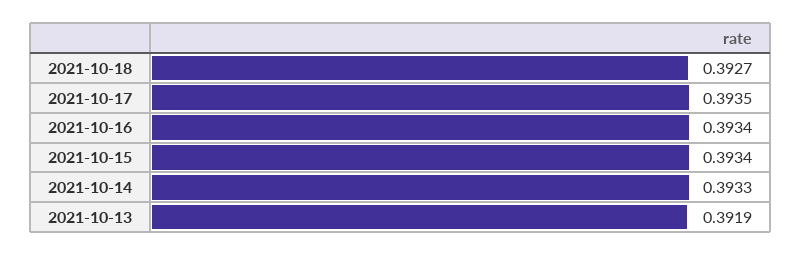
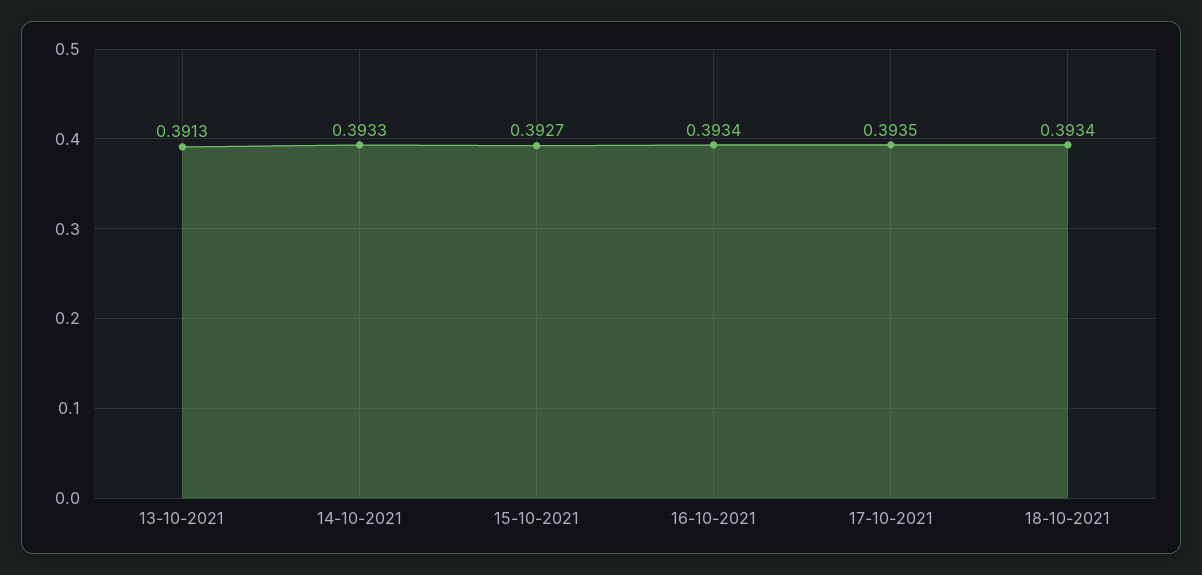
2021-10-18: 0.3927 -> 0.3934
2021-10-15: 0.3934 -> 0.3927
2021-10-13: 0.3919 -> 0.3913

